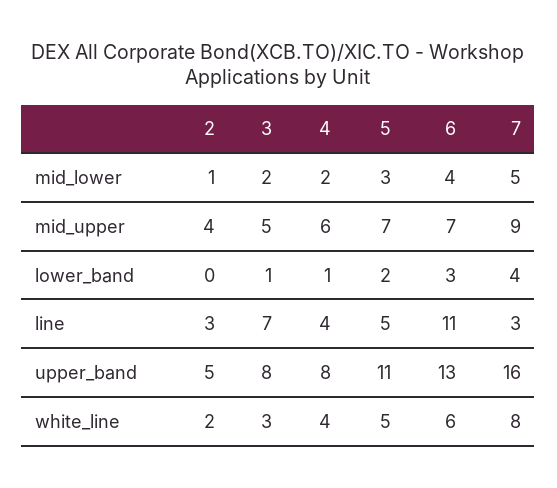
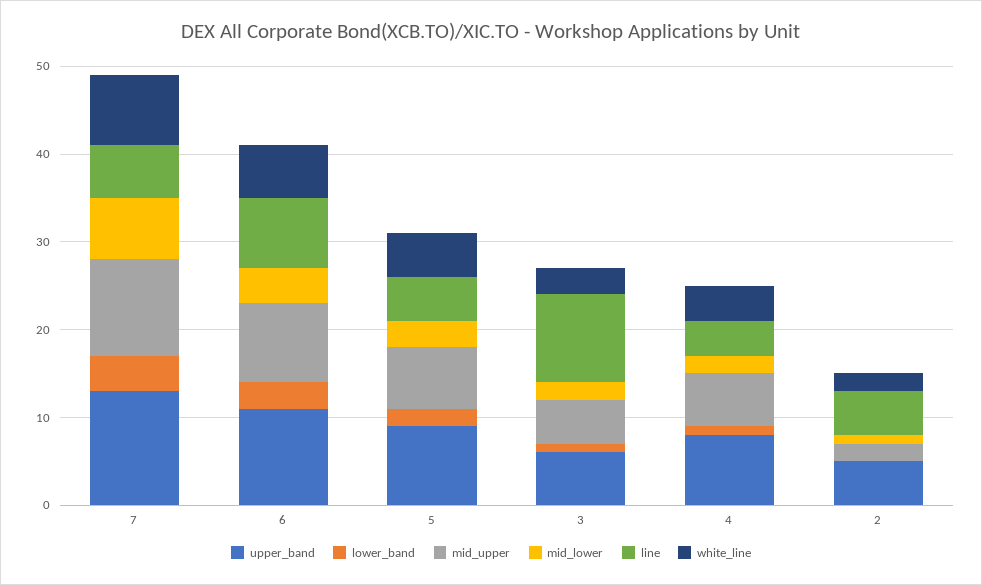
mid_lower, 7: 5 -> 7
mid_upper, 2: 4 -> 2
mid_upper, 6: 7 -> 9
mid_upper, 7: 9 -> 11
line, 2: 3 -> 5
line, 3: 7 -> 10
line, 6: 11 -> 8
line, 7: 3 -> 6
upper_band, 3: 8 -> 6
upper_band, 5: 11 -> 9
upper_band, 6: 13 -> 11
upper_band, 7: 16 -> 13

